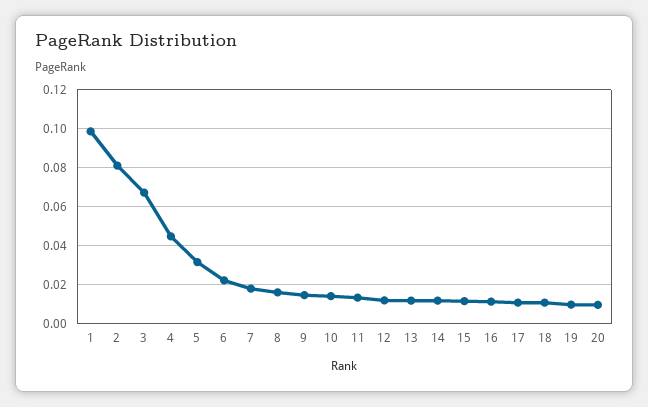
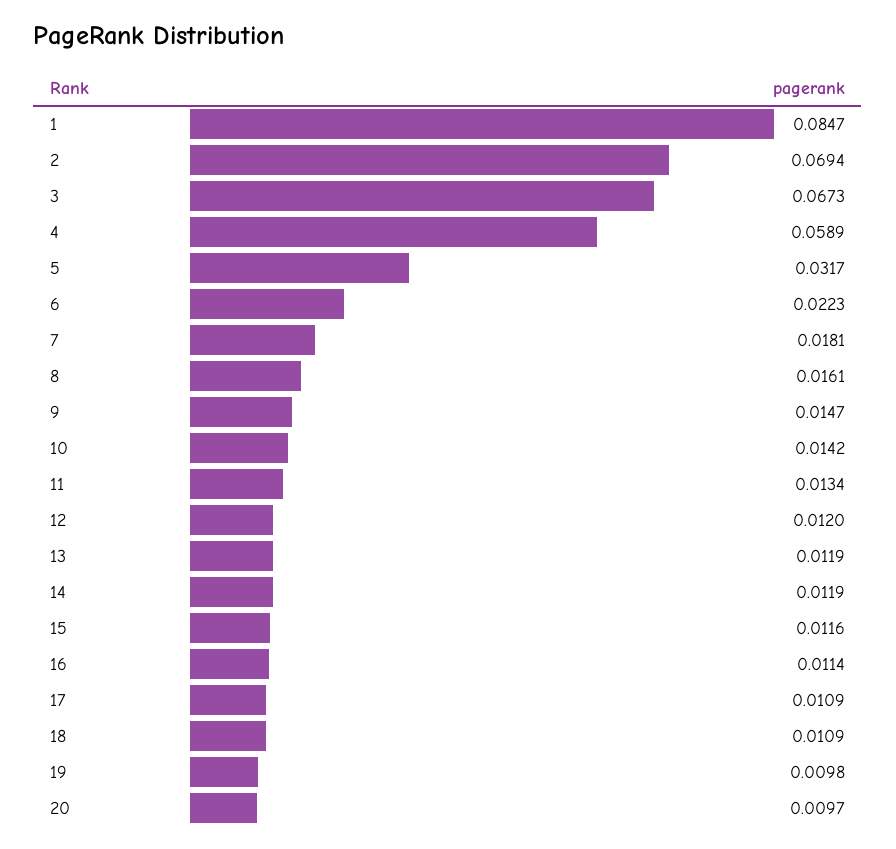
1: 0.1 -> 0.0847
2: 0.08 -> 0.0694
4: 0.045 -> 0.0589

